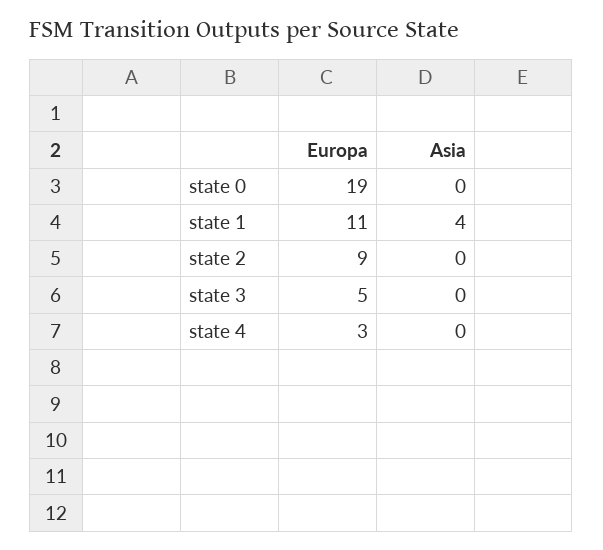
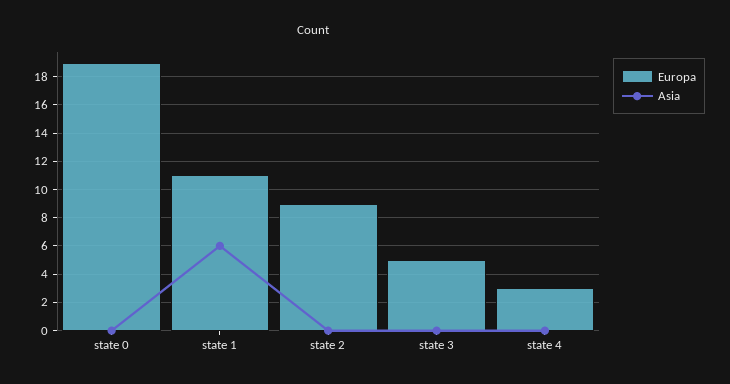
Asia, state 1: 4 -> 6

